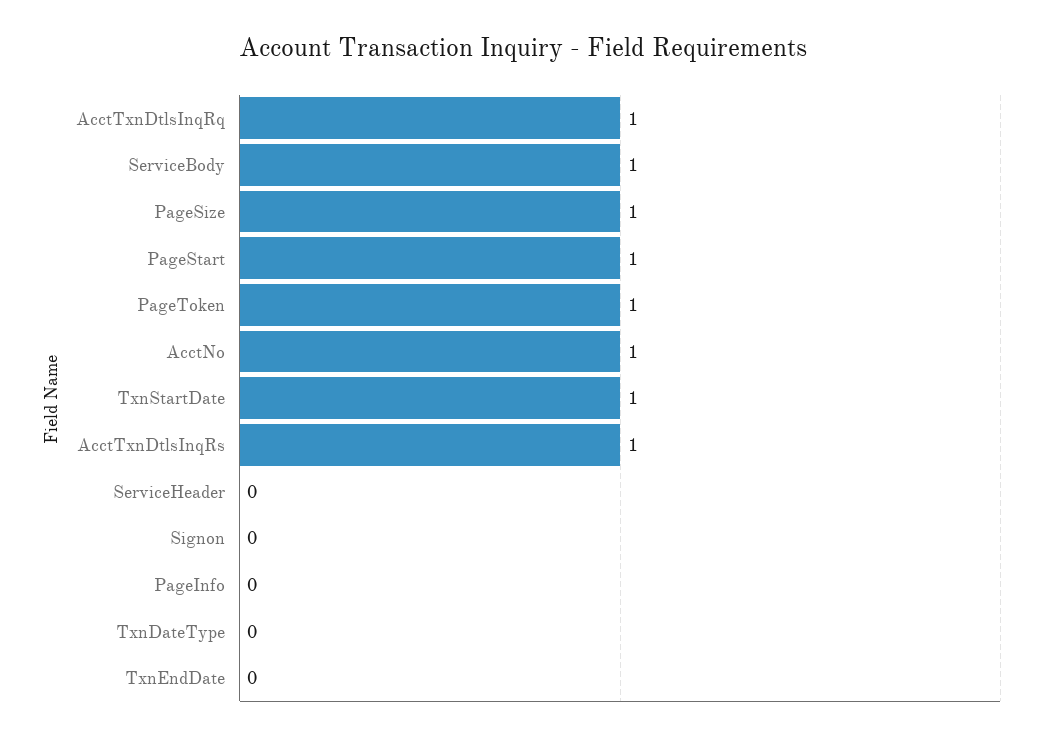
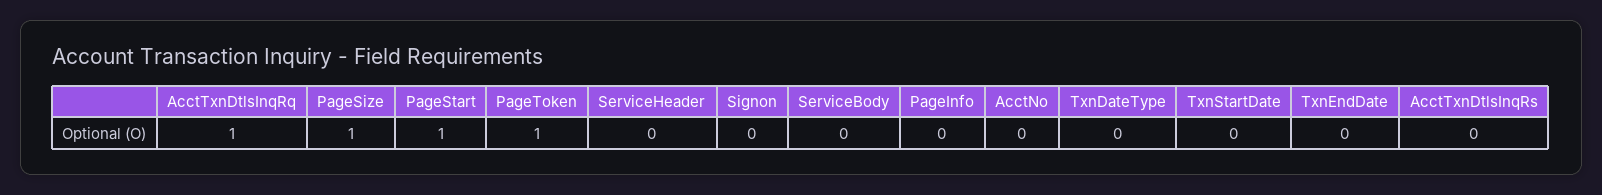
ServiceBody: 1 -> 0
AcctNo: 1 -> 0
TxnStartDate: 1 -> 0
AcctTxnDtlsInqRs: 1 -> 0

